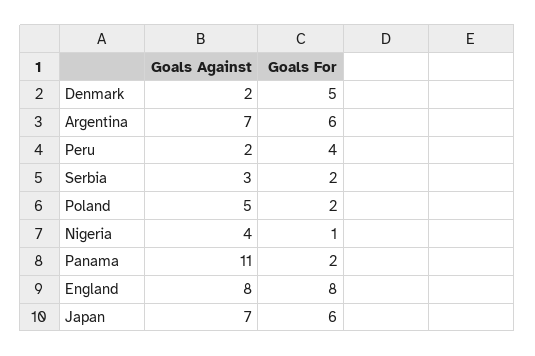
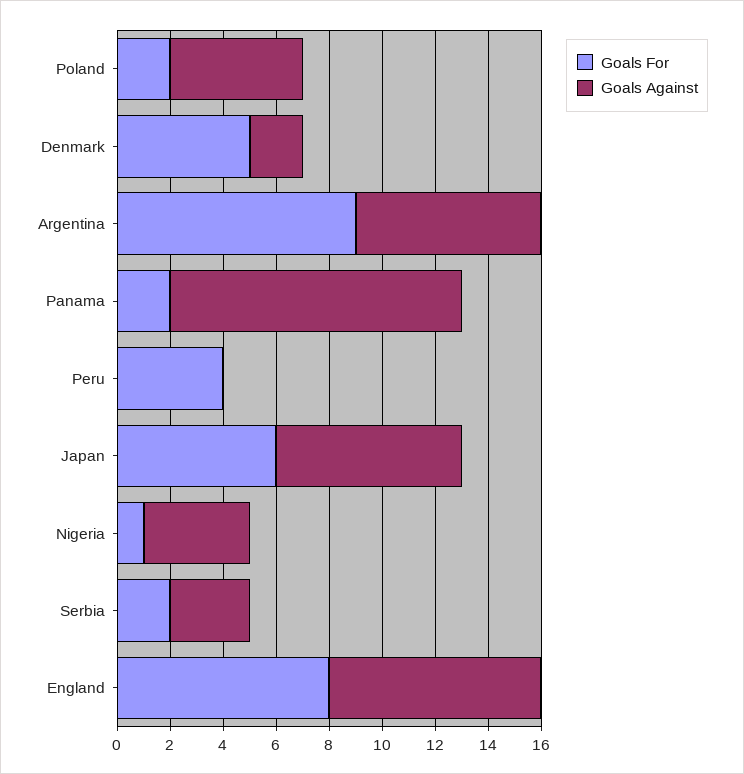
Goals For, Argentina: 6 -> 9
Goals Against, Peru: 2 -> 0

